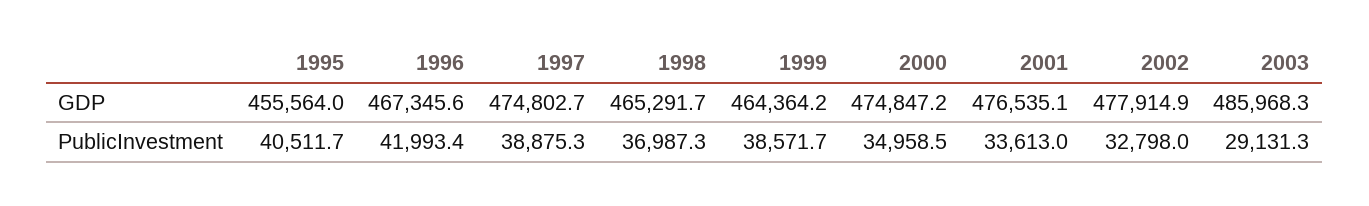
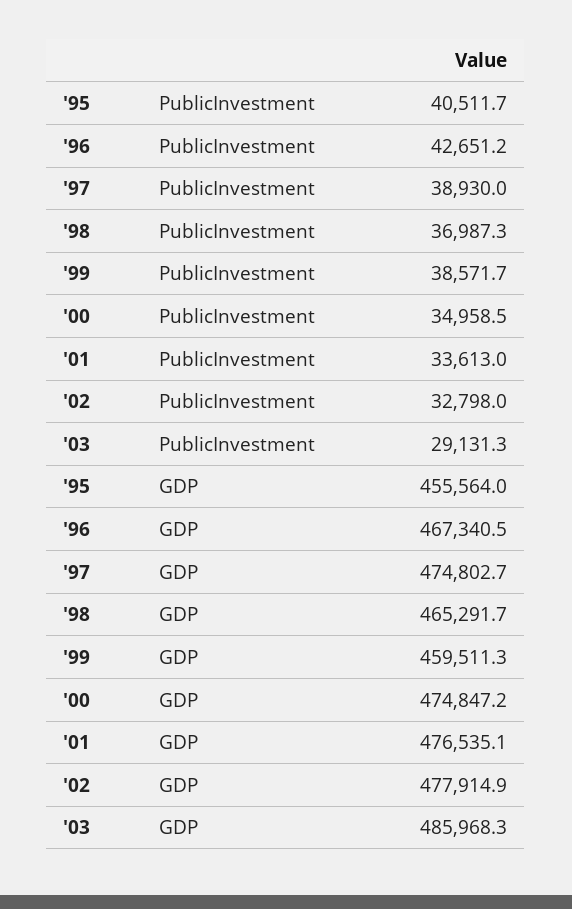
1996, GDP: 467345.6 -> 467340.5
1999, GDP: 464364.2 -> 459511.3
1996, PublicInvestment: 41993.4 -> 42651.2
1997, PublicInvestment: 38875.3 -> 38930

